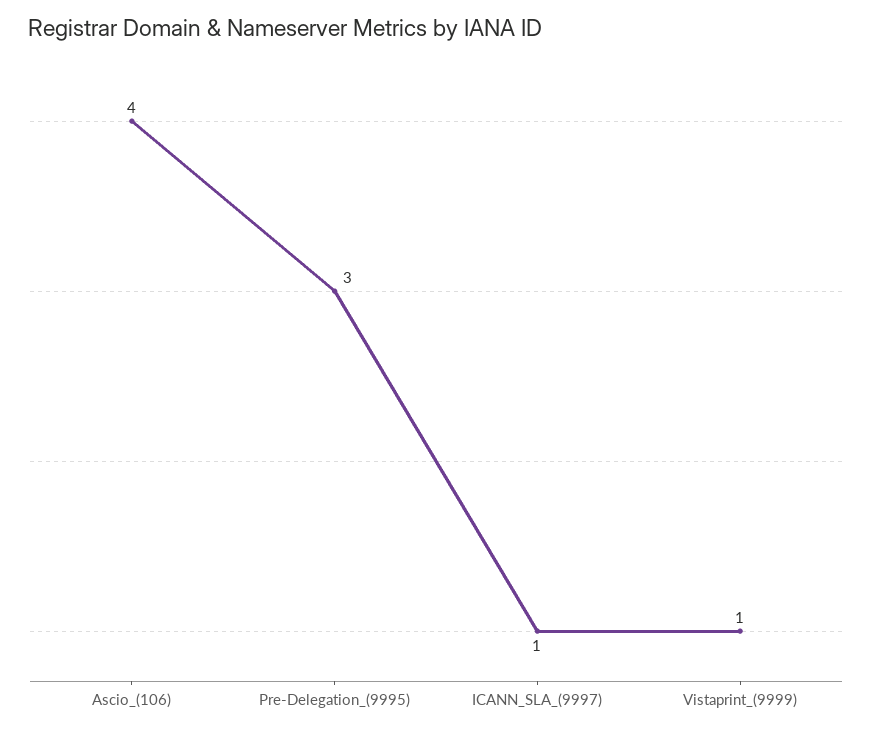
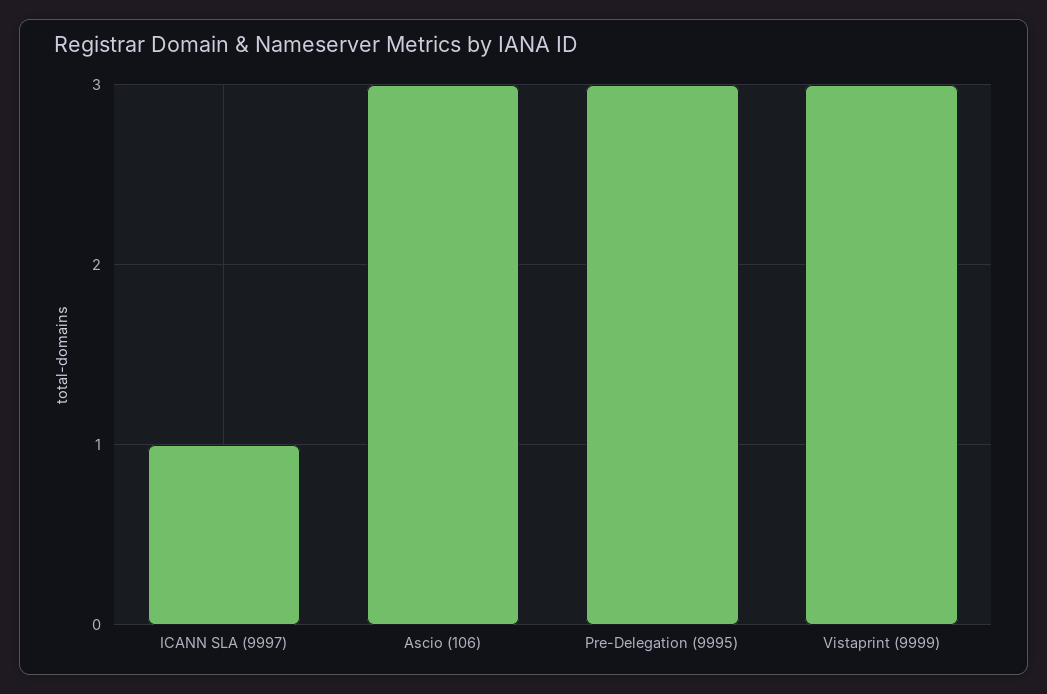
Ascio_(106): 4 -> 3
Vistaprint_(9999): 1 -> 3

